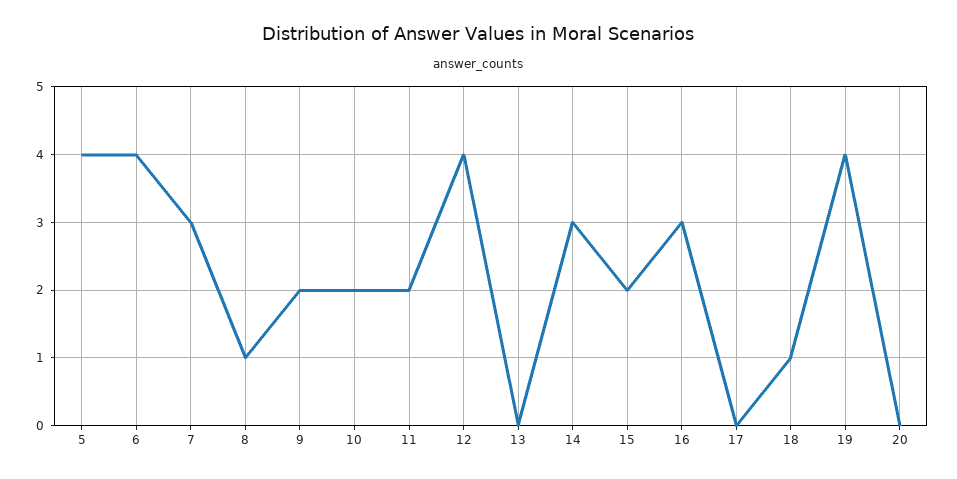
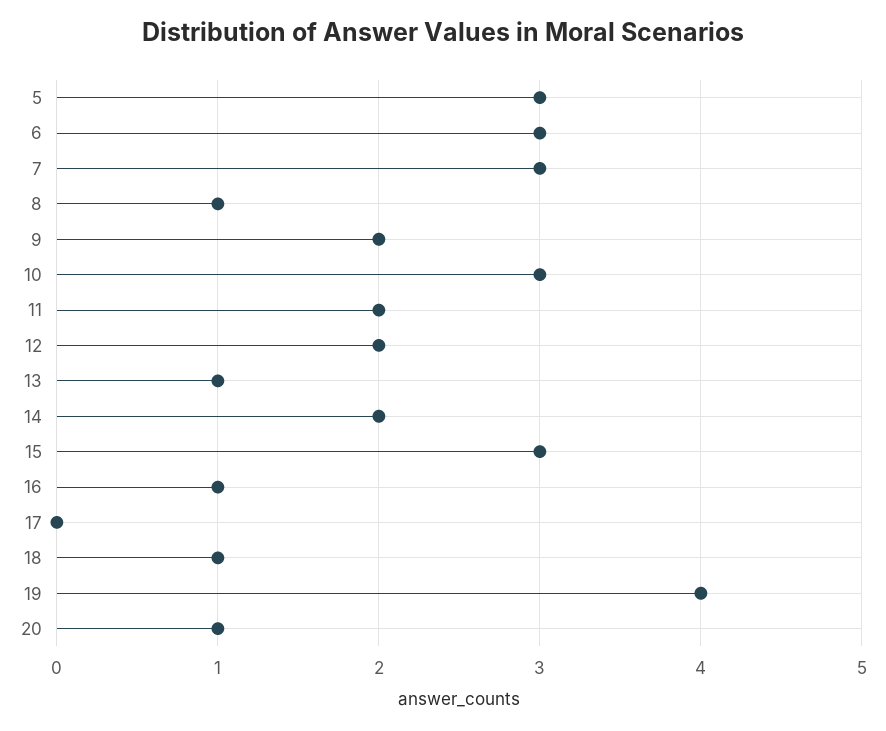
5: 4 -> 3
6: 4 -> 3
10: 2 -> 3
12: 4 -> 2
13: 0 -> 1
14: 3 -> 2
15: 2 -> 3
16: 3 -> 1
20: 0 -> 1

